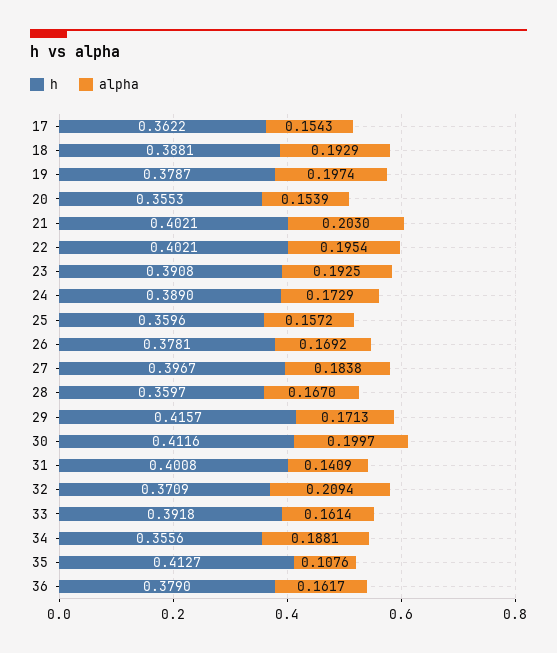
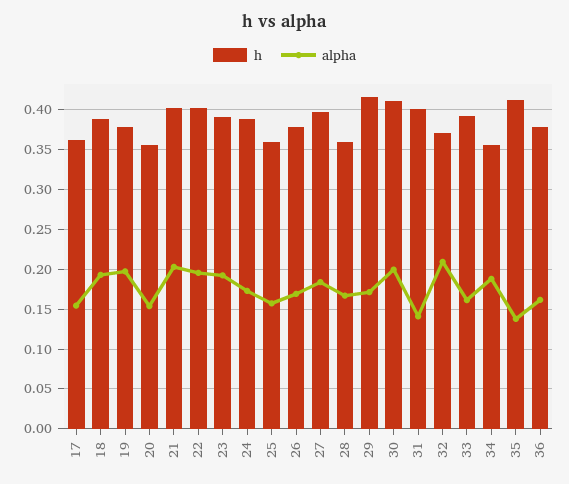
alpha, 35: 0.1076 -> 0.14

